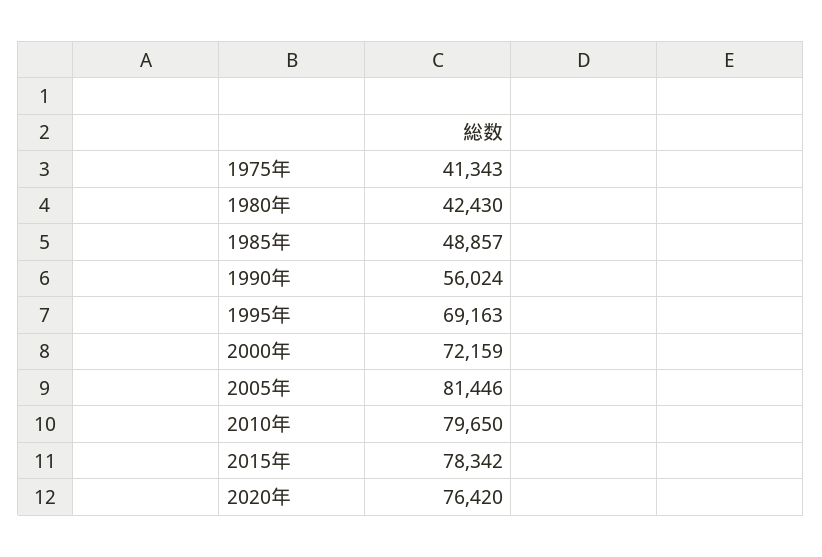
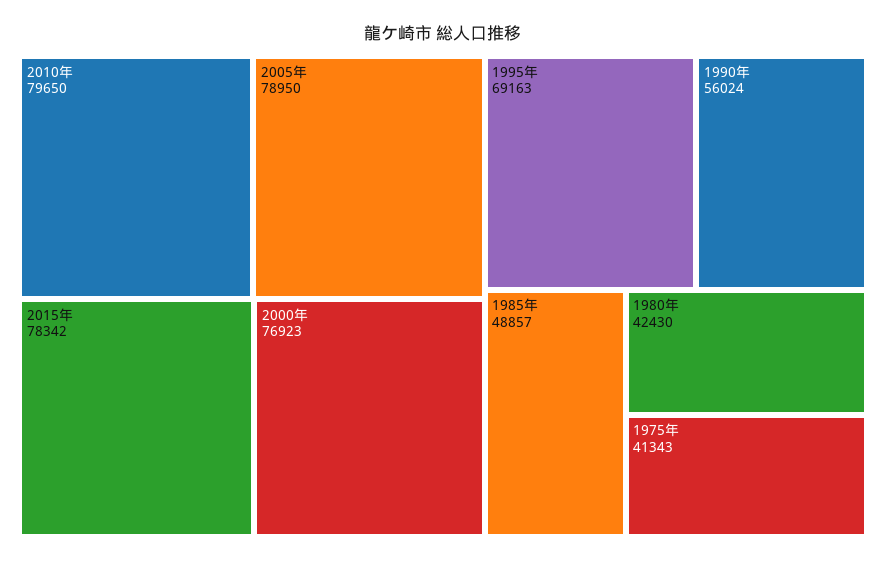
2000年: 72159 -> 76923
2005年: 81446 -> 78950
2020年: 76420 -> none

